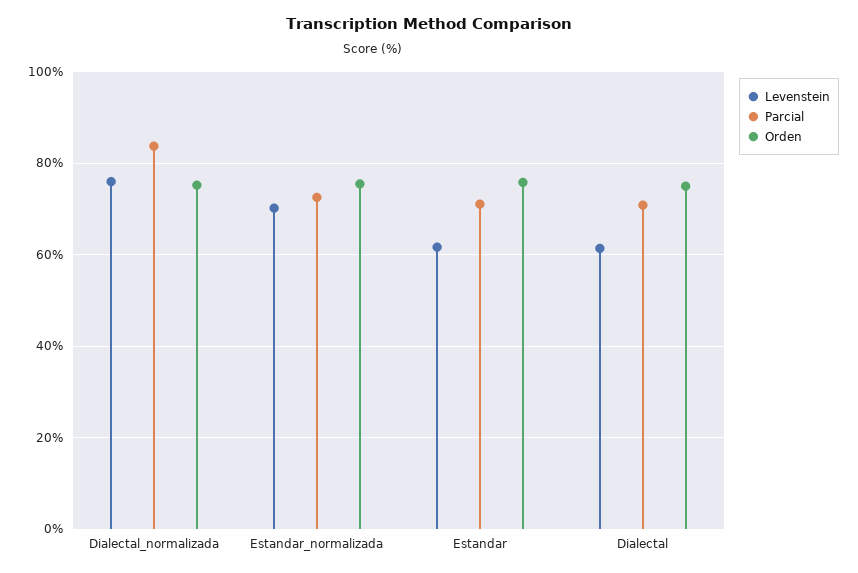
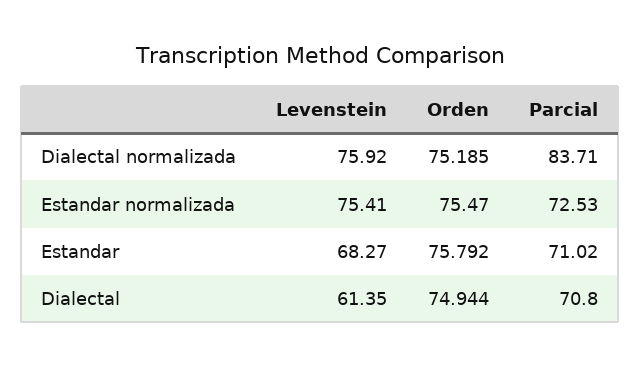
Levenstein, Estandar_normalizada: 70 -> 75.41
Levenstein, Estandar: 62 -> 68.27

